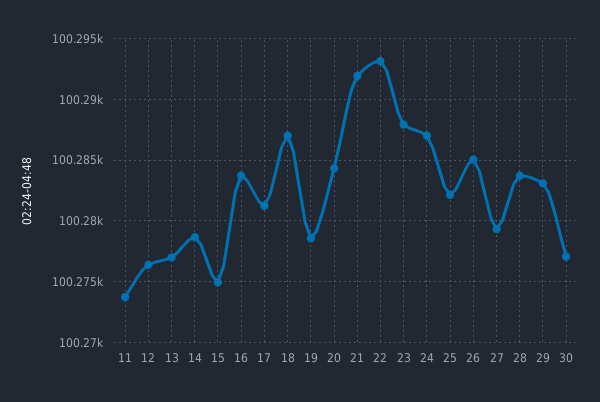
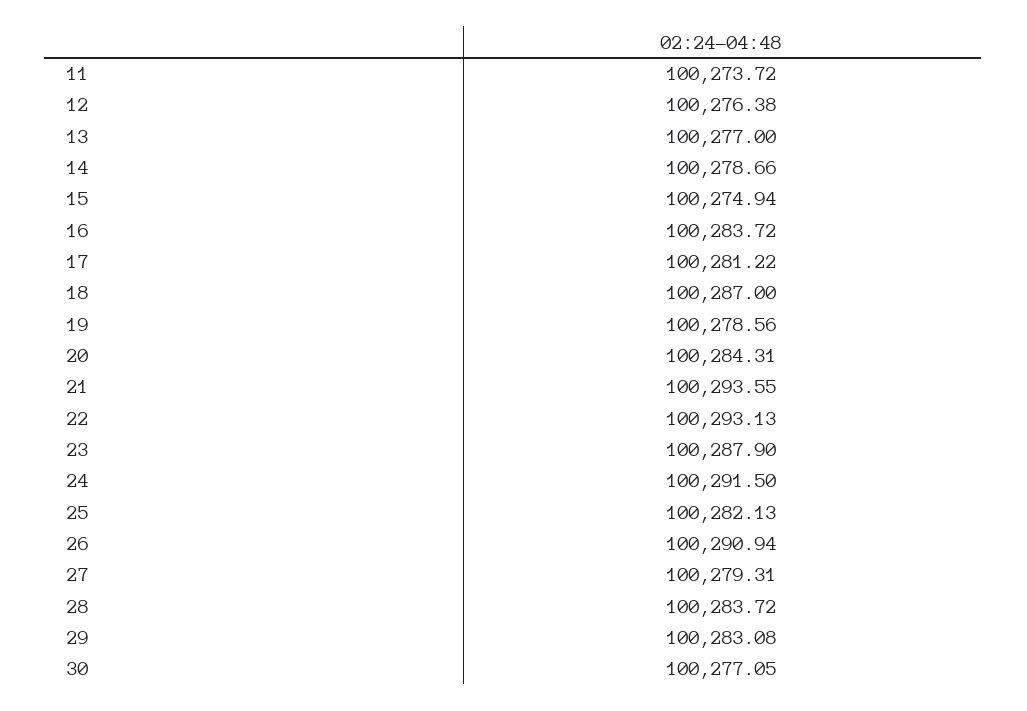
21: 100292 -> 100293.55
24: 100287 -> 100291.5
26: 100285 -> 100290.94

